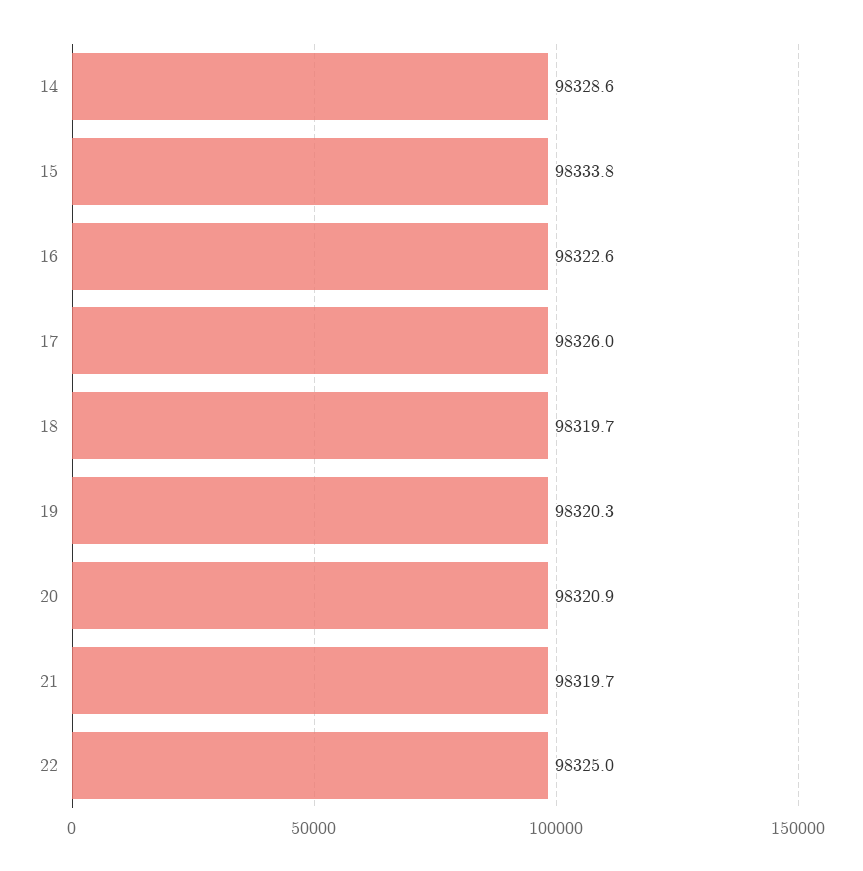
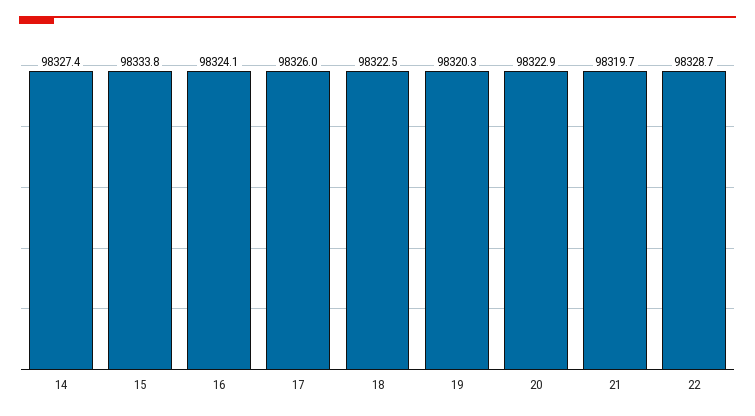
14: 98328.6 -> 98327.4
16: 98322.6 -> 98324.1
18: 98319.7 -> 98322.5
20: 98320.9 -> 98322.9
22: 98325 -> 98328.7

